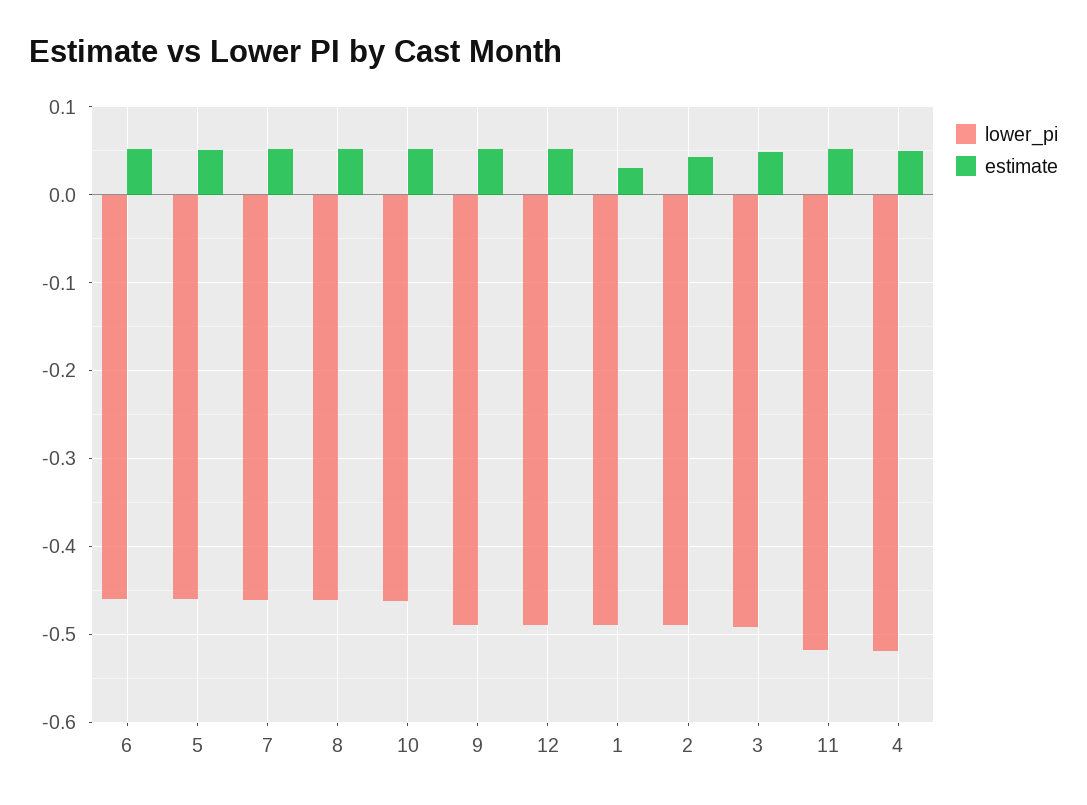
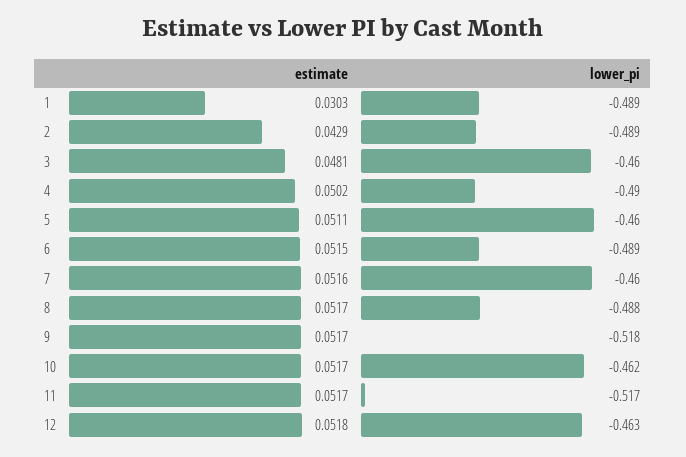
lower_pi, 6: -0.46 -> -0.489
lower_pi, 8: -0.46 -> -0.488
lower_pi, 9: -0.49 -> -0.518
lower_pi, 12: -0.49 -> -0.463
lower_pi, 3: -0.49 -> -0.46
lower_pi, 4: -0.52 -> -0.49

